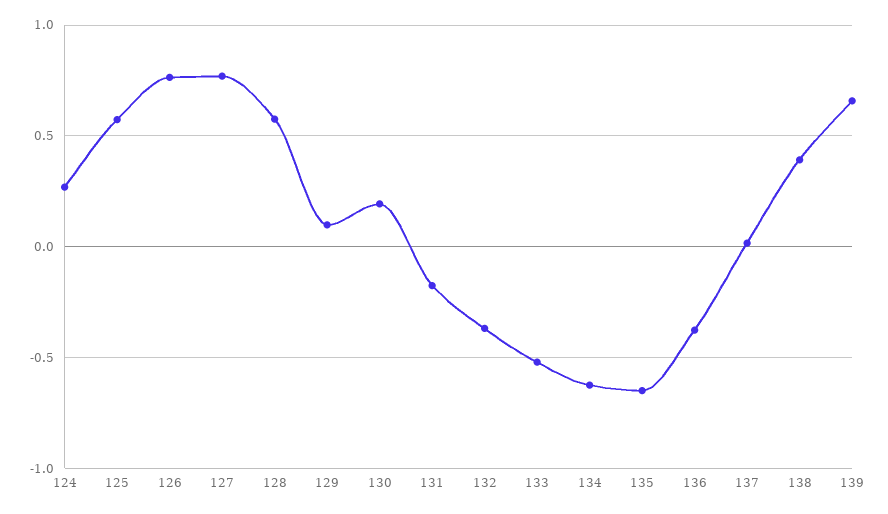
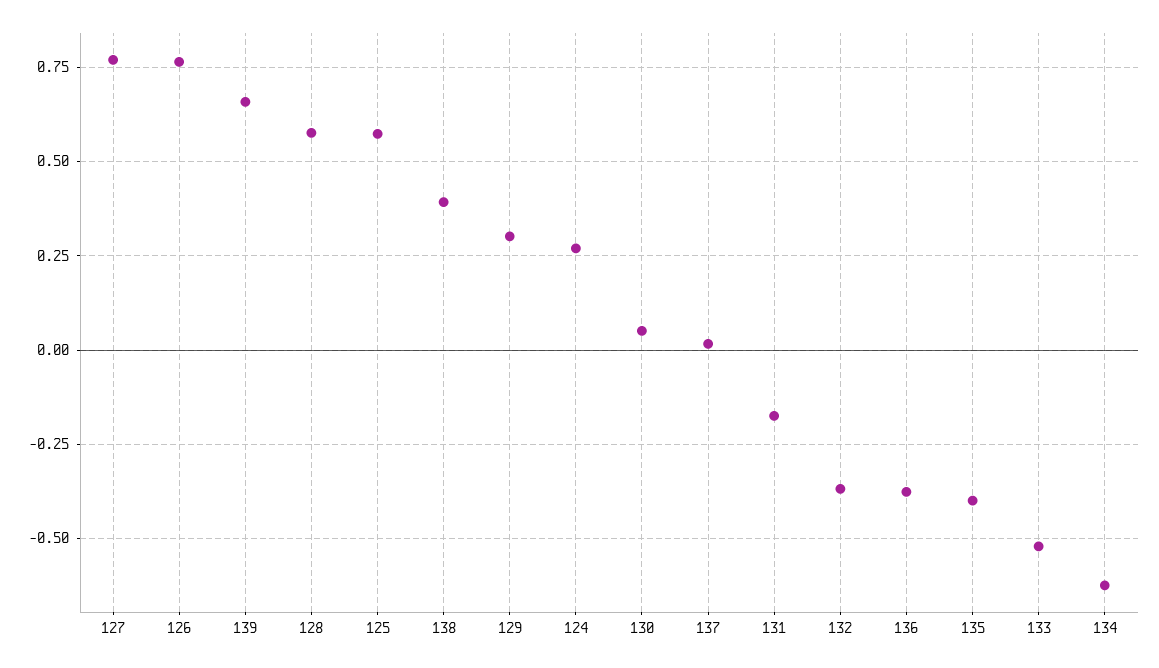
129: 0.1 -> 0.3
130: 0.2 -> 0.05
135: -0.65 -> -0.4

